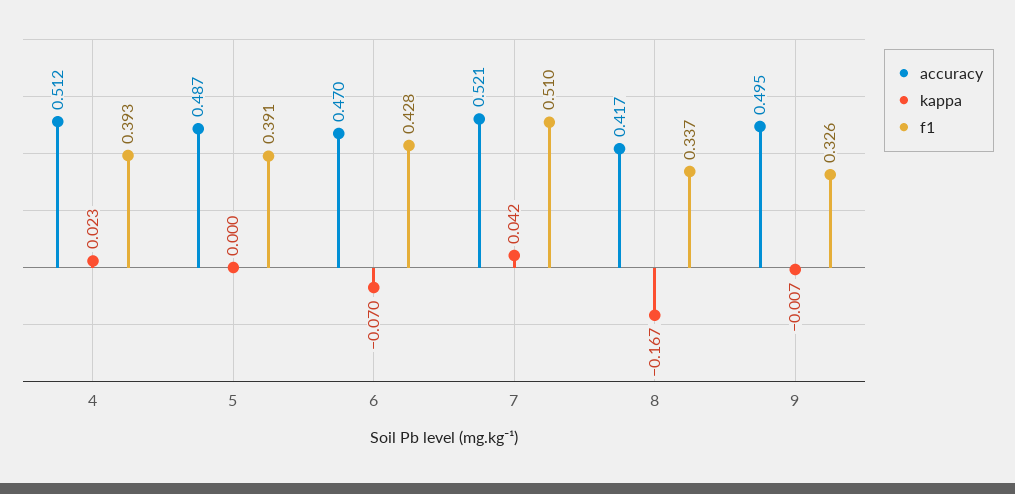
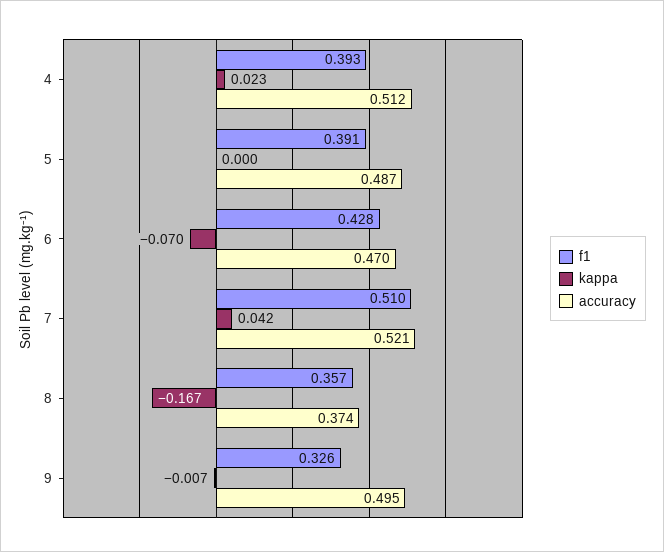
accuracy, 8: 0.417 -> 0.374
f1, 8: 0.337 -> 0.357

